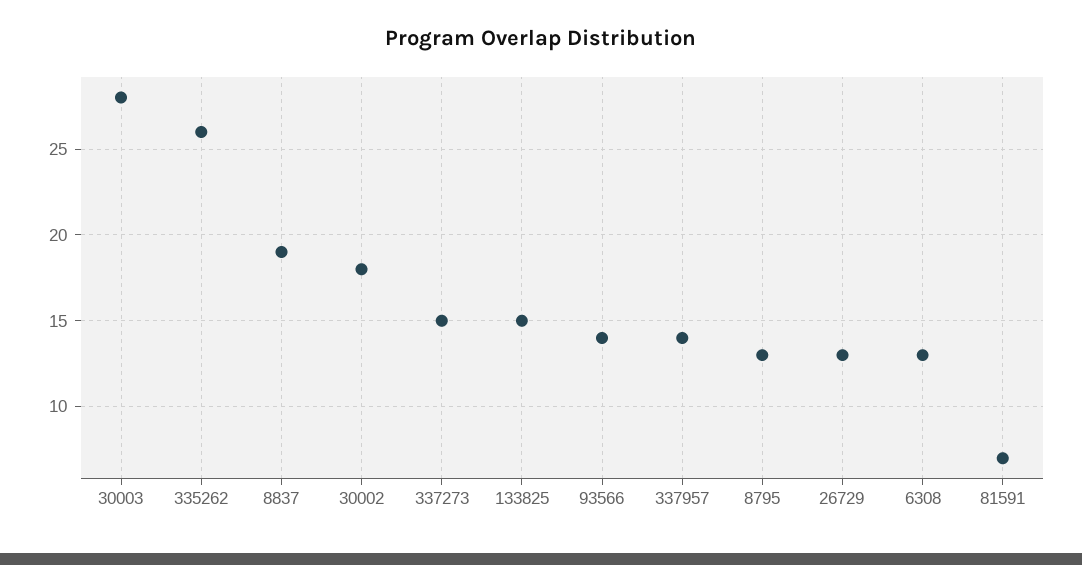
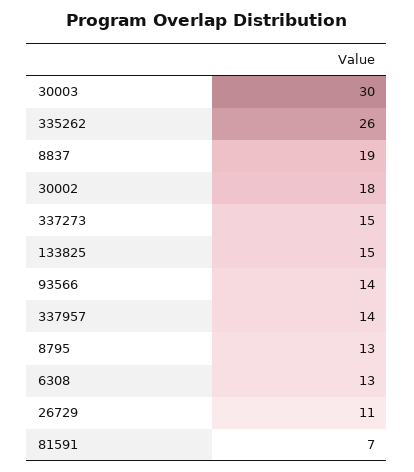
30003: 28 -> 30
26729: 13 -> 11

